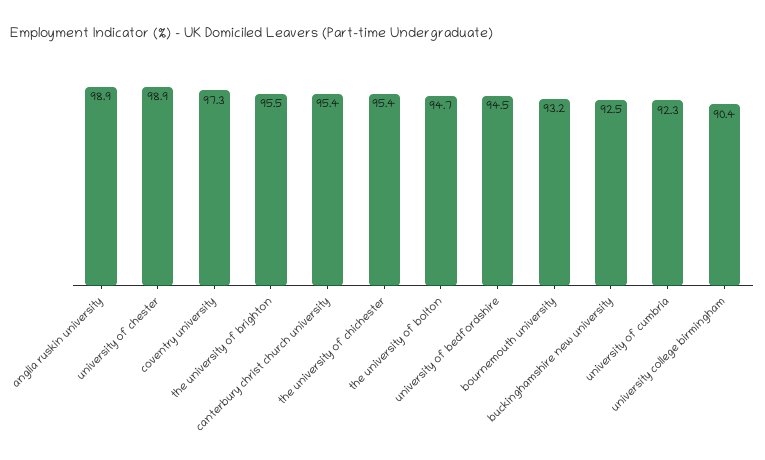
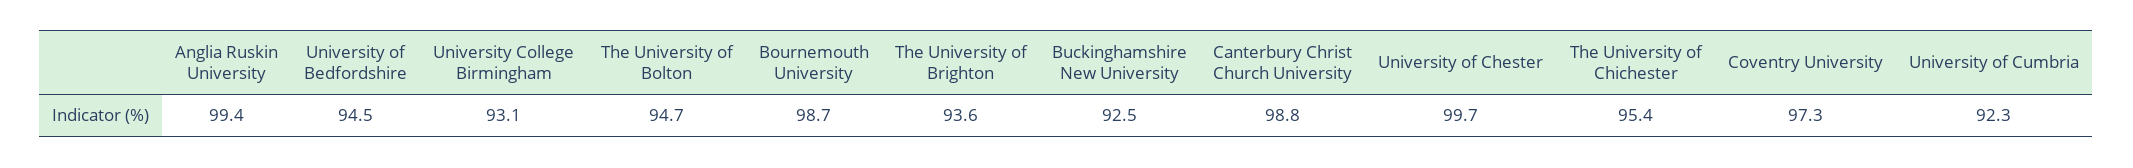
anglia ruskin university: 98.9 -> 99.4
university of chester: 98.9 -> 99.7
the university of brighton: 95.5 -> 93.6
canterbury christ church university: 95.4 -> 98.8
bournemouth university: 93.2 -> 98.7
university college birmingham: 90.4 -> 93.1

